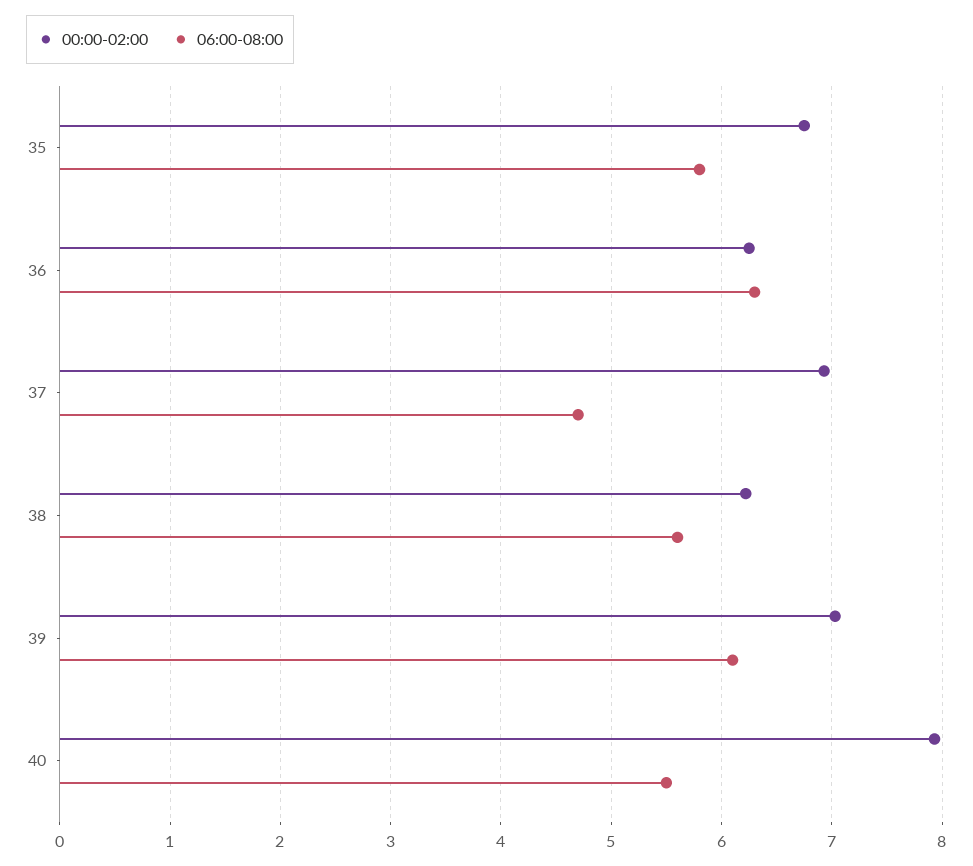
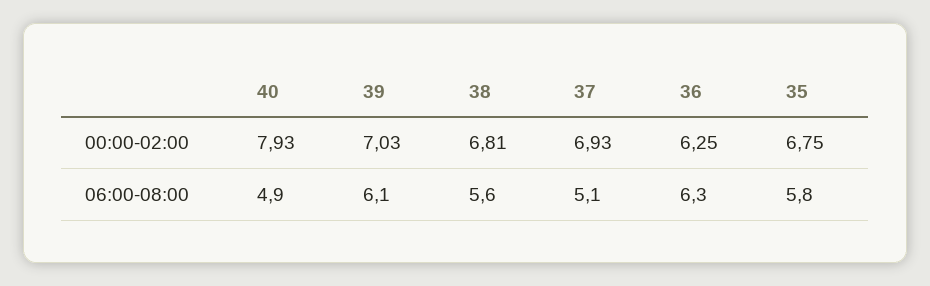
06:00-08:00, 37: 4.7 -> 5.1
00:00-02:00, 38: 6.2 -> 6.81
06:00-08:00, 40: 5.5 -> 4.9

